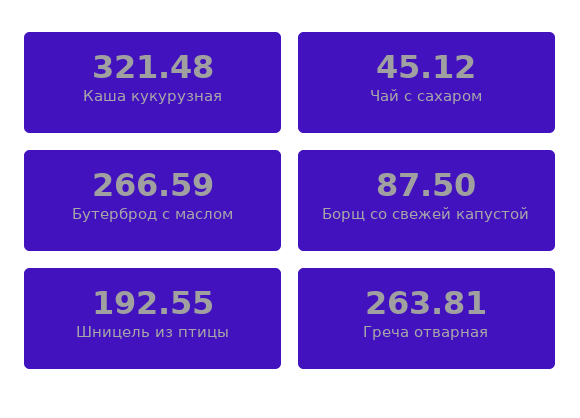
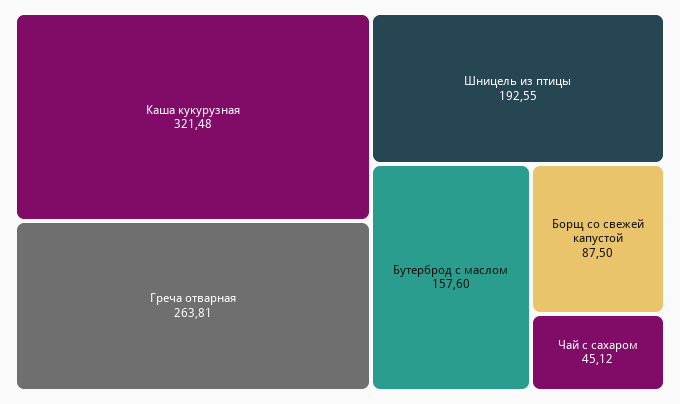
Бутерброд с маслом: 266.59 -> 157.6

